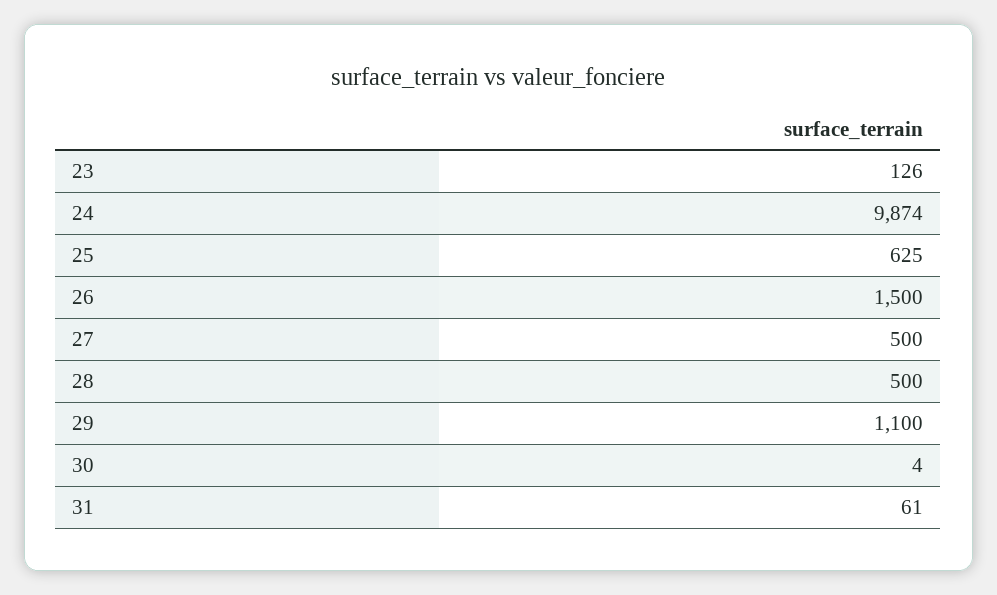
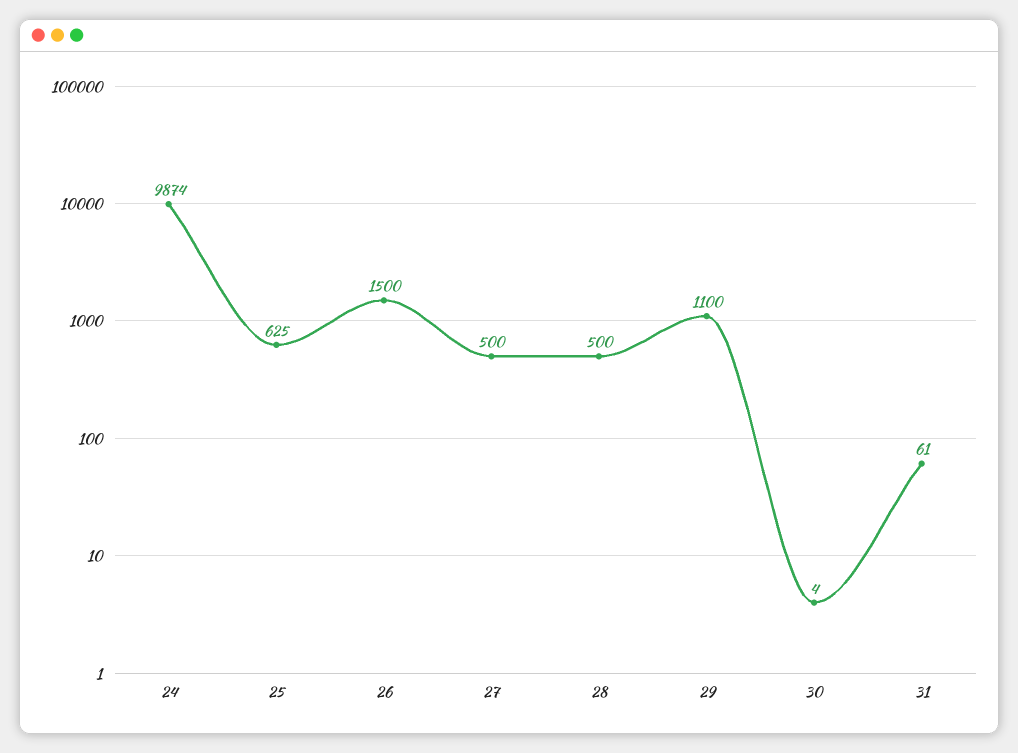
23: 126 -> none

